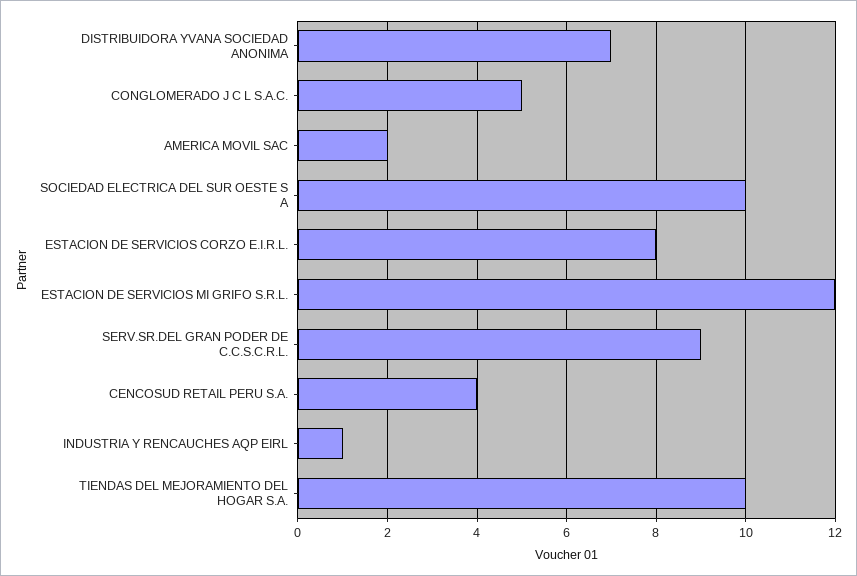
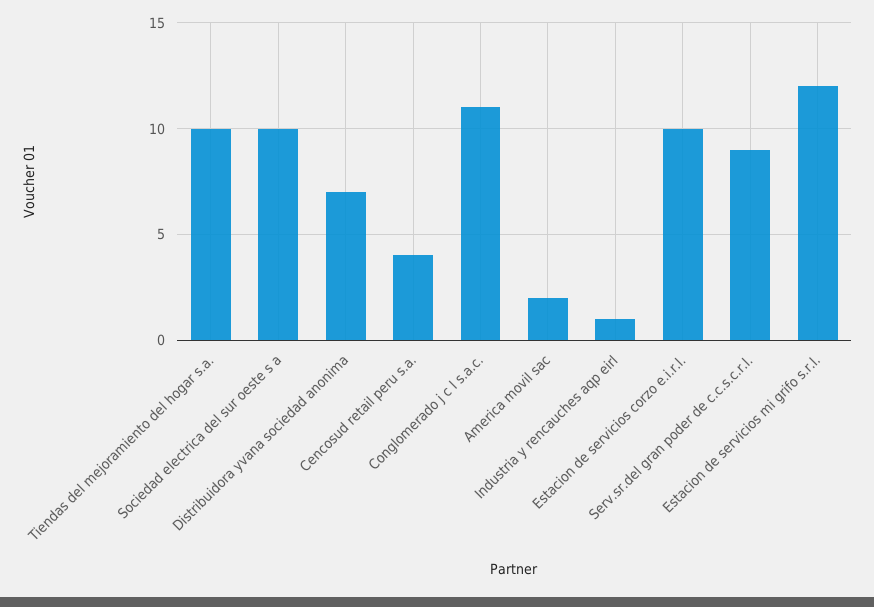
CONGLOMERADO J C L S.A.C.: 5 -> 11
ESTACION DE SERVICIOS CORZO E.I.R.L.: 8 -> 10

